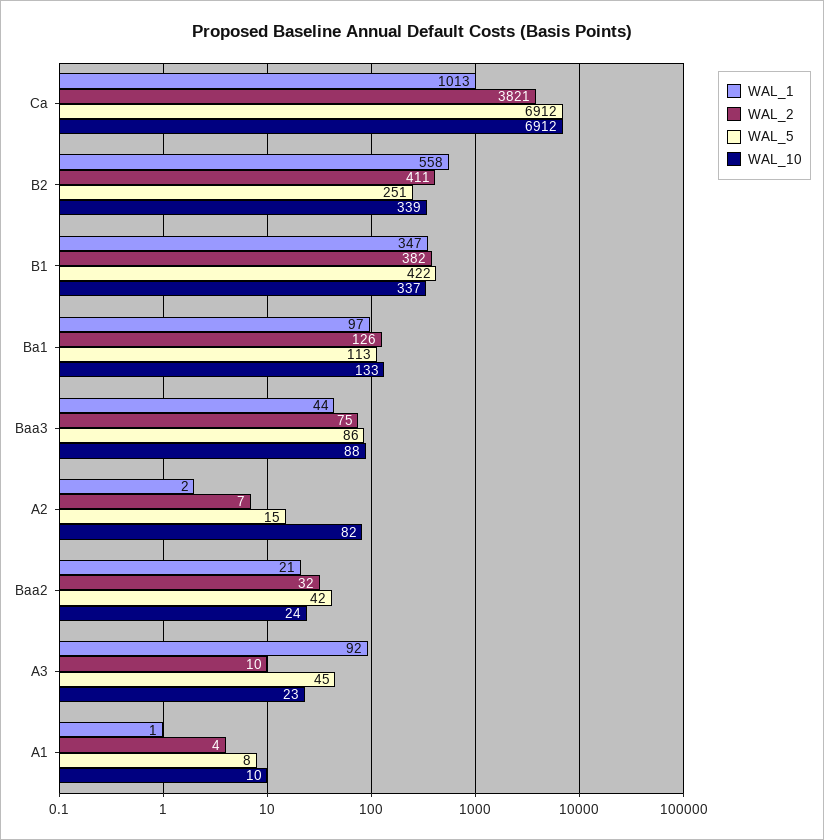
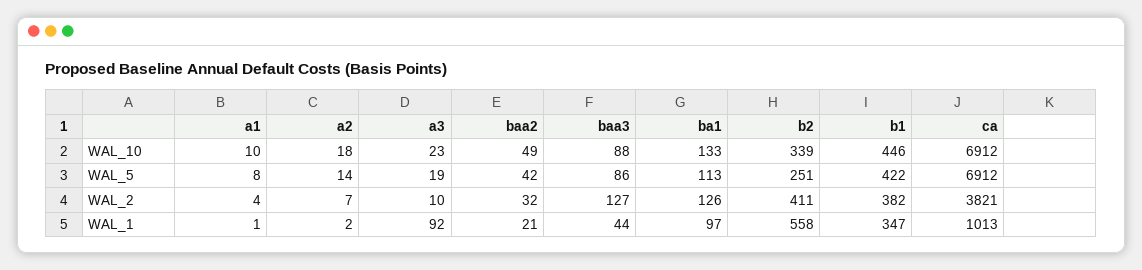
WAL_10, B1: 337 -> 446
WAL_2, Baa3: 75 -> 127
WAL_5, A2: 15 -> 14
WAL_10, A2: 82 -> 18
WAL_10, Baa2: 24 -> 49
WAL_5, A3: 45 -> 19

